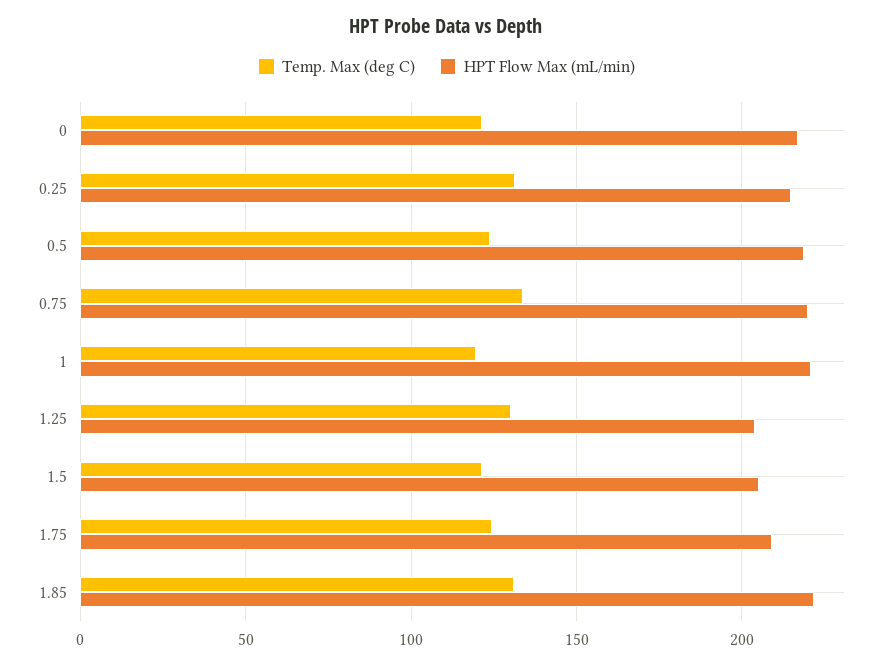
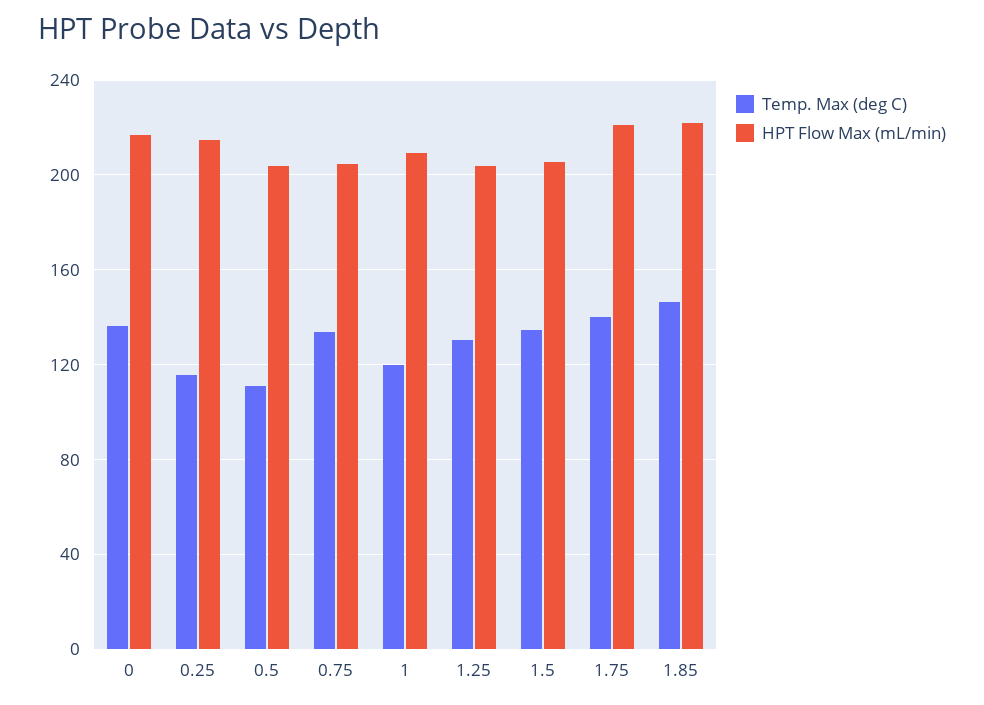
Temp. Max (deg C), 0: 120 -> 135
Temp. Max (deg C), 0.25: 130 -> 115
Temp. Max (deg C), 0.5: 125 -> 110
HPT Flow Max (mL/min), 0.5: 220 -> 205
HPT Flow Max (mL/min), 0.75: 220 -> 205
HPT Flow Max (mL/min), 1: 220 -> 210
Temp. Max (deg C), 1.5: 120 -> 135
Temp. Max (deg C), 1.75: 125 -> 140
HPT Flow Max (mL/min), 1.75: 210 -> 220
Temp. Max (deg C), 1.85: 130 -> 145

